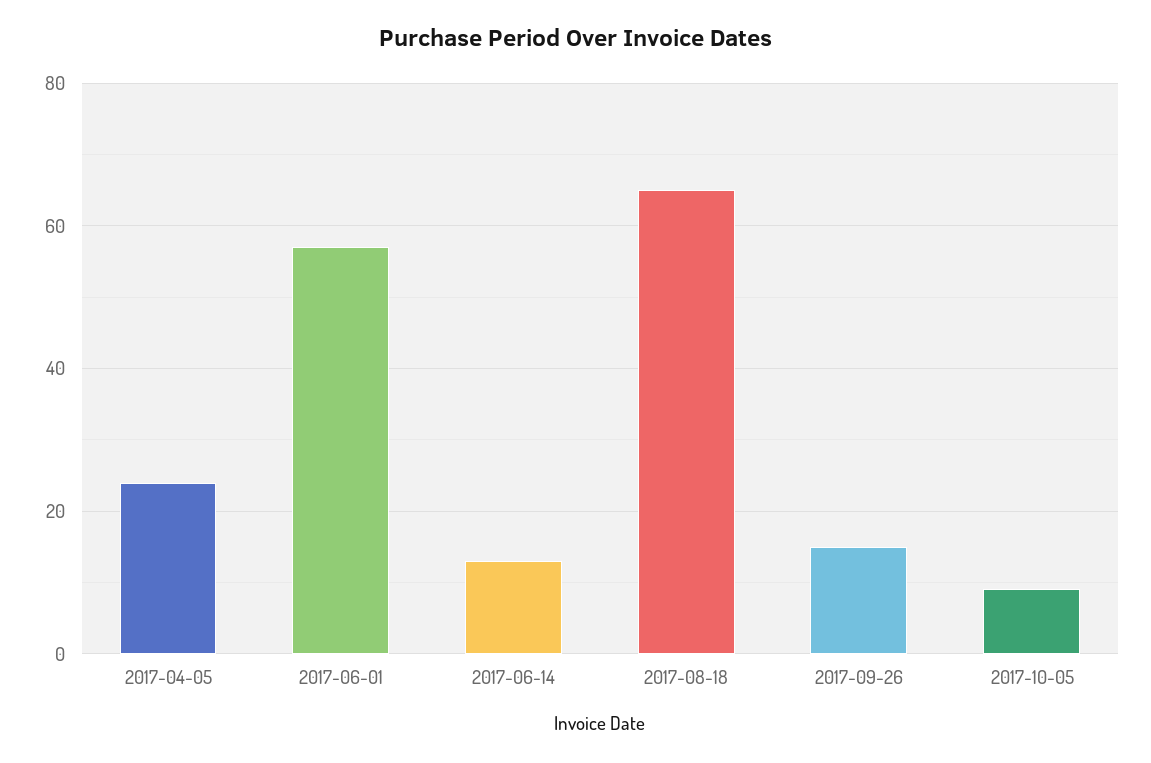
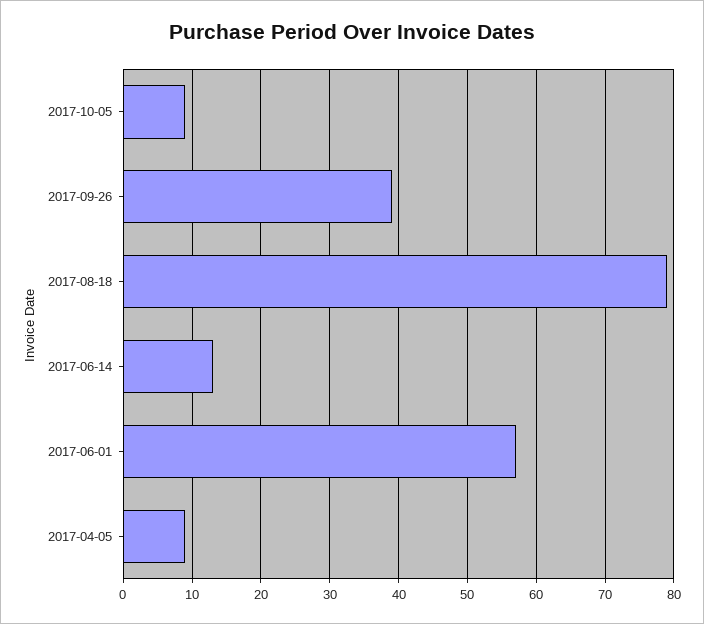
2017-04-05: 25 -> 9
2017-08-18: 65 -> 79
2017-09-26: 15 -> 39

